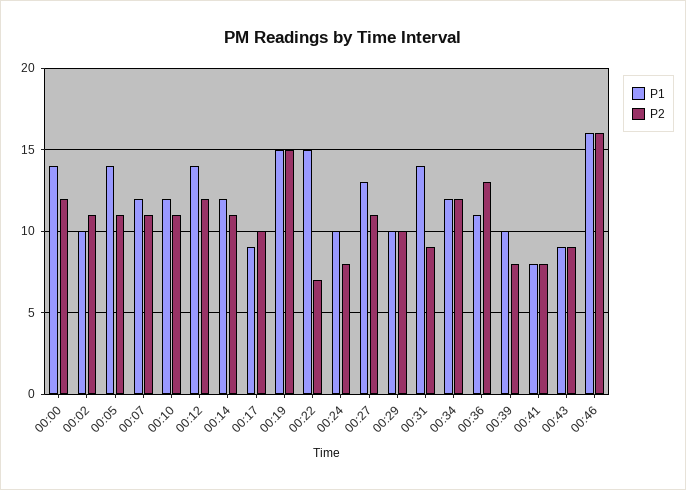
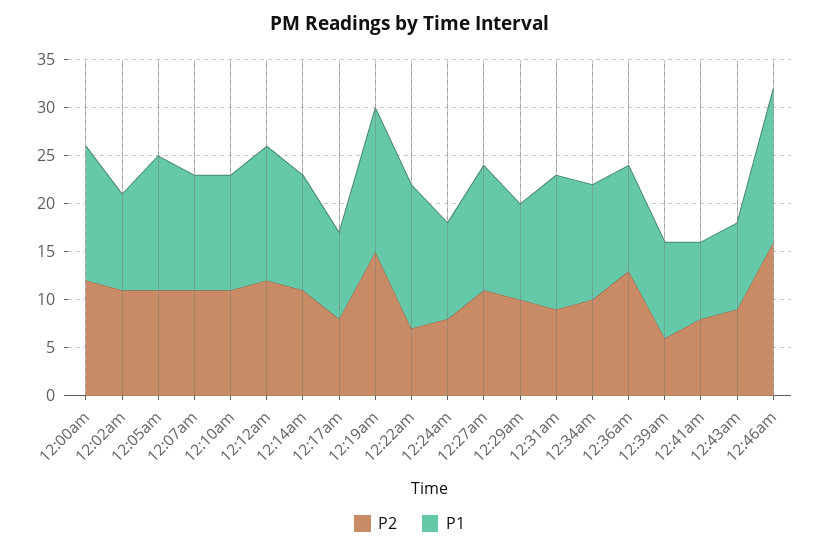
P2, 00:17: 10 -> 8
P2, 00:34: 12 -> 10
P2, 00:39: 8 -> 6

